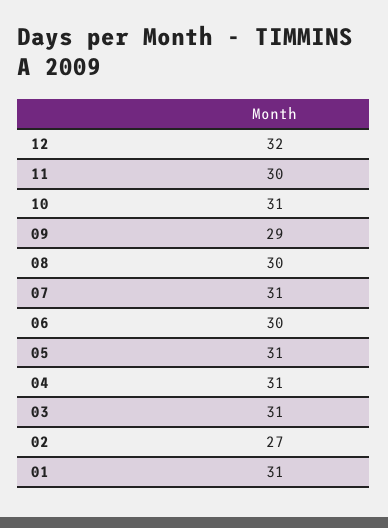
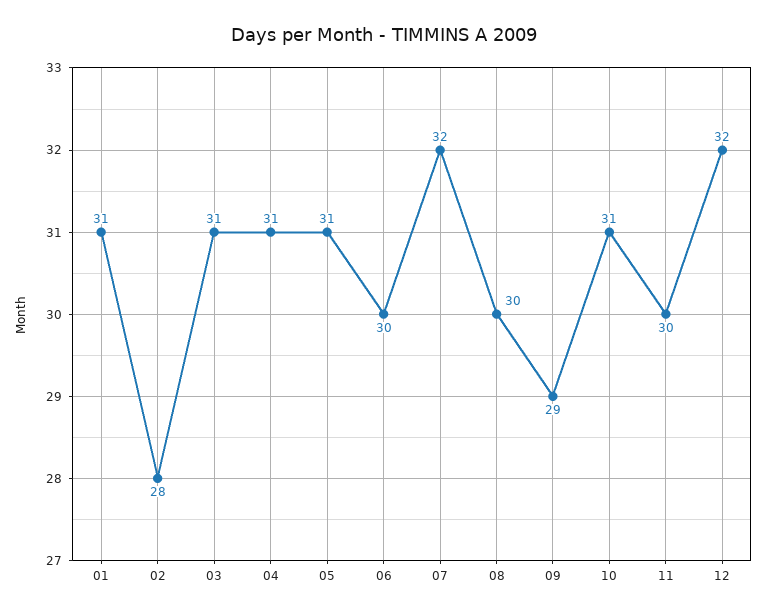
07: 31 -> 32
02: 27 -> 28

